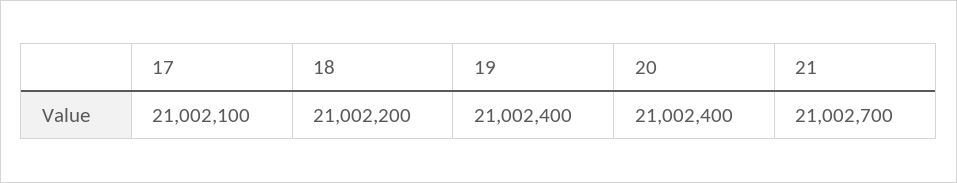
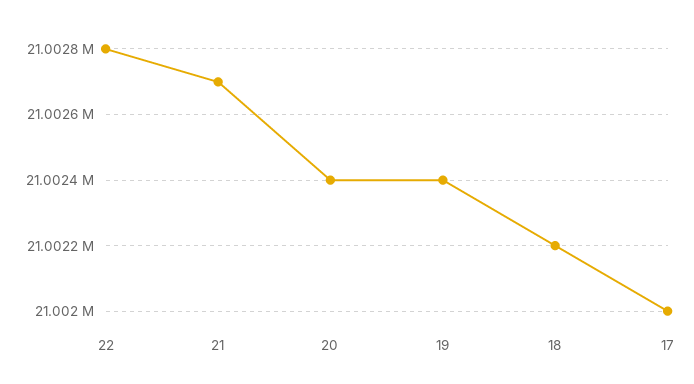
17: 21002100 -> 21002000
22: none -> 21002800

